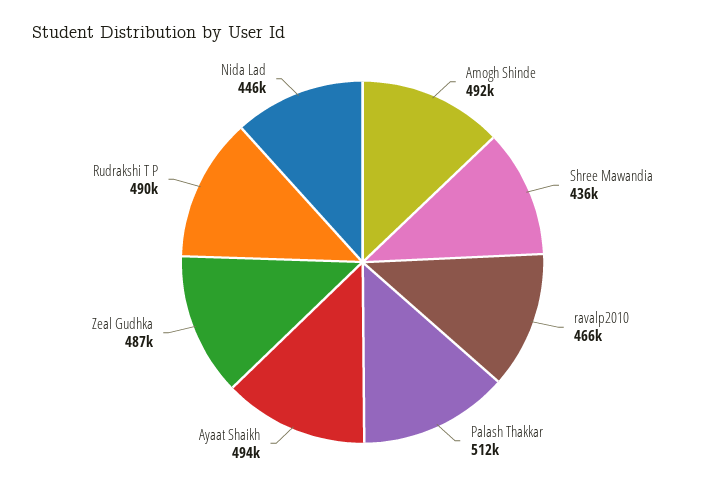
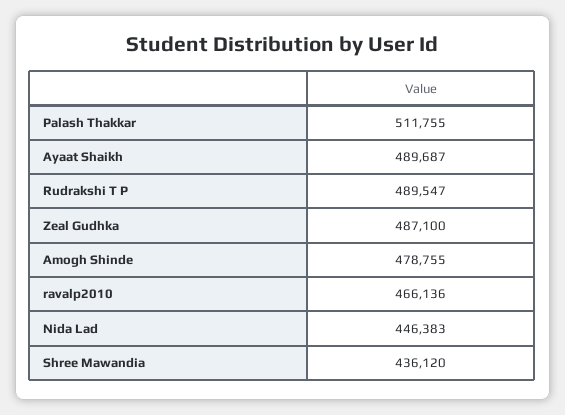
Amogh Shinde: 492000 -> 478755
Ayaat Shaikh: 494000 -> 489687

